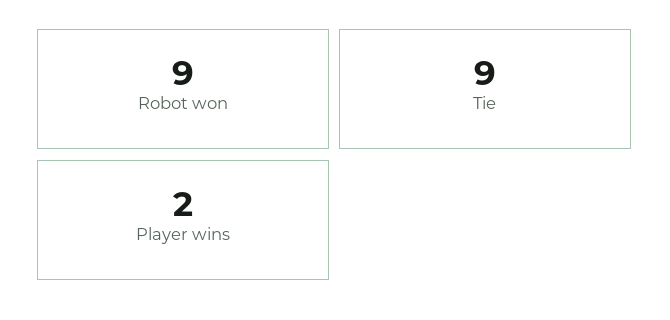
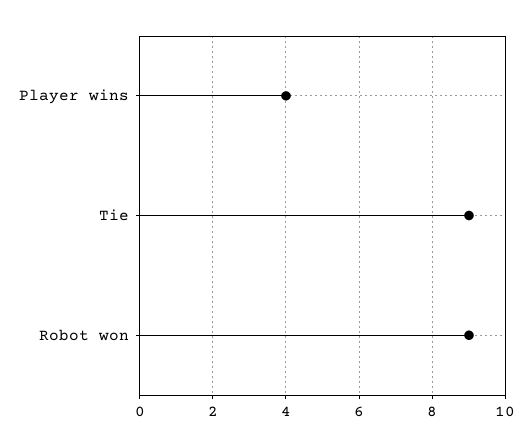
Player wins: 2 -> 4

